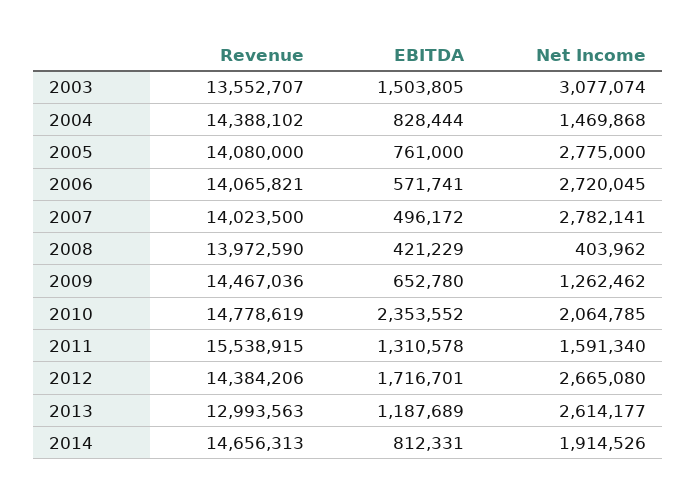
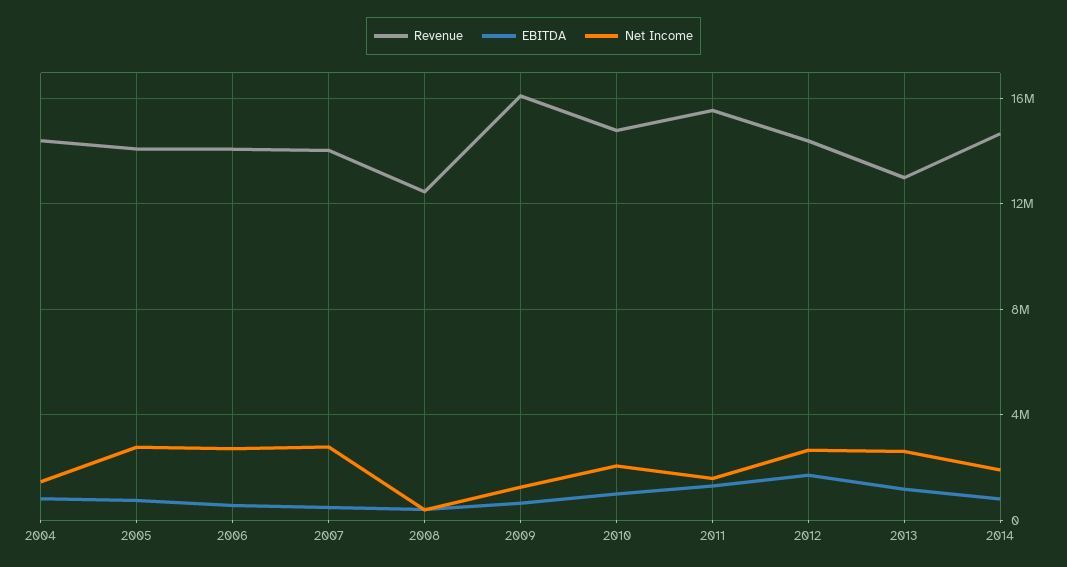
Revenue, 2003: 13552707 -> none
EBITDA, 2003: 1503805 -> none
Net Income, 2003: 3077074 -> none
Revenue, 2008: 13972590 -> 12500000
Revenue, 2009: 14467036 -> 16000000
EBITDA, 2010: 2353552 -> 1000000

